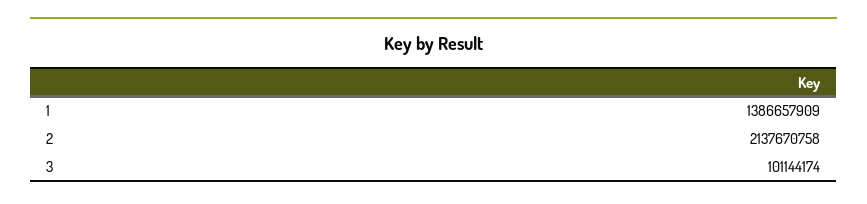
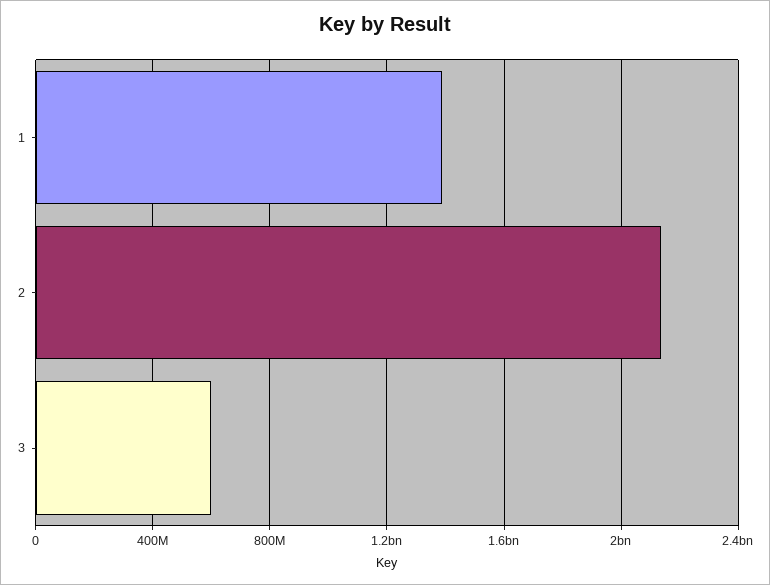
3: 101144174 -> 600000000

